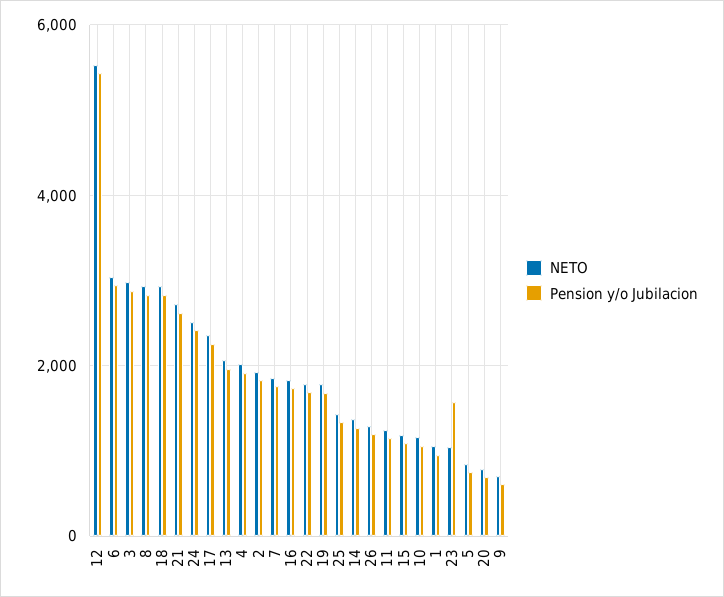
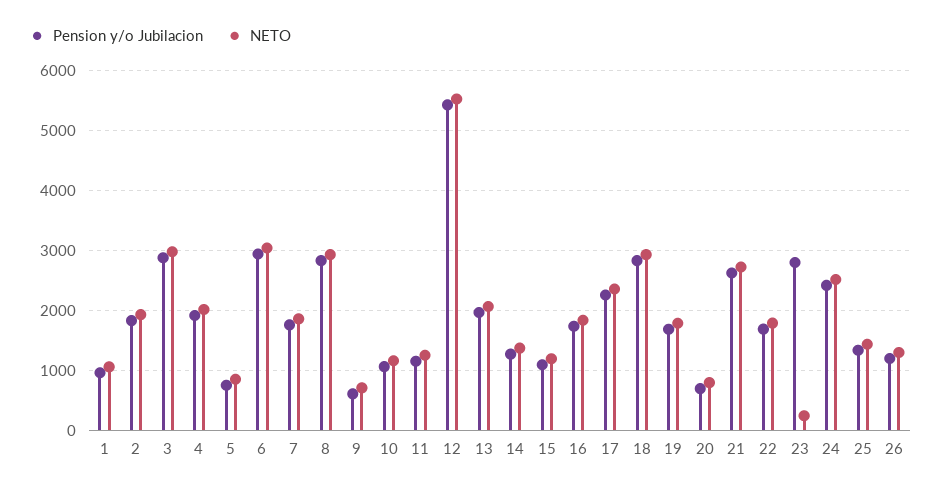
NETO, 23: 1000 -> 200
Pension y/o Jubilacion, 23: 1600 -> 2800

